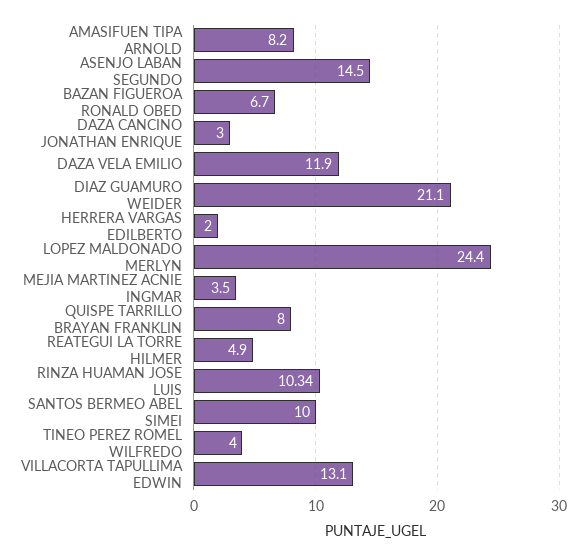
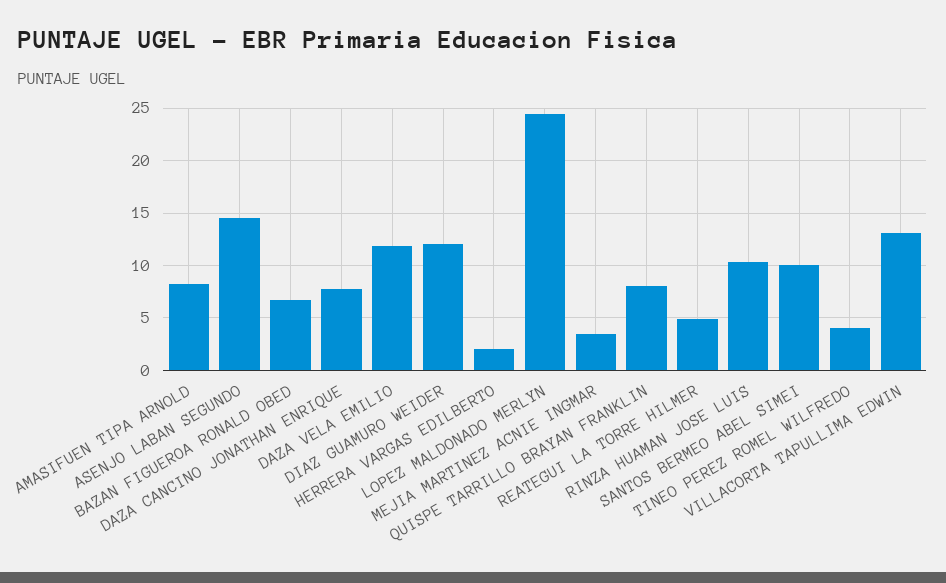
DAZA CANCINO JONATHAN ENRIQUE: 3 -> 8
DIAZ GUAMURO WEIDER: 21.1 -> 12

